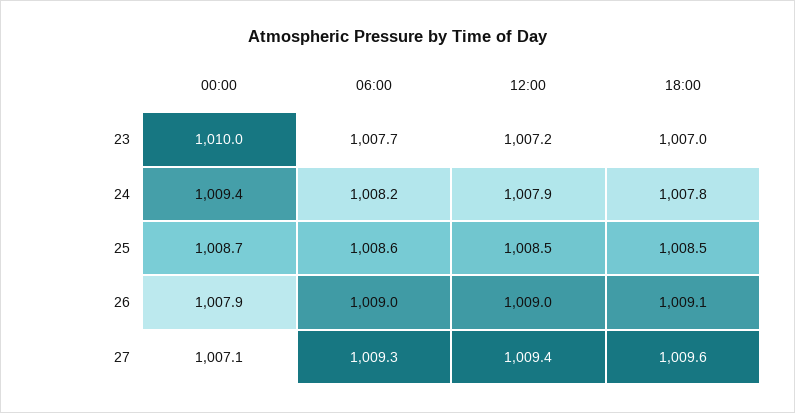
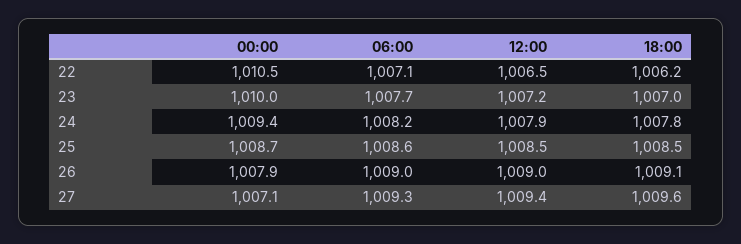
00:00, 22: none -> 1010.5
06:00, 22: none -> 1007.1
12:00, 22: none -> 1006.5
18:00, 22: none -> 1006.2

